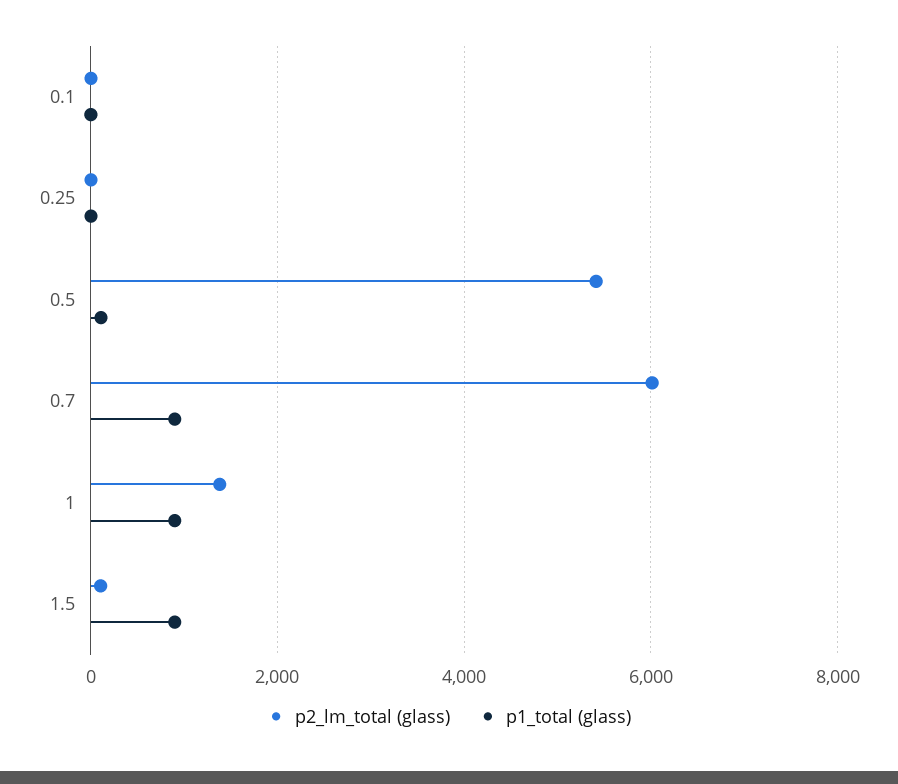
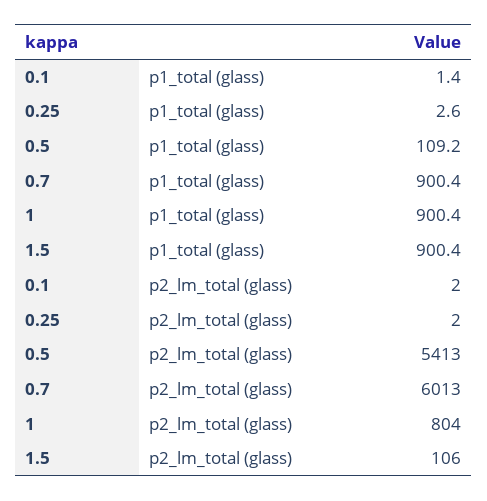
p2_lm_total (glass), 1: 1400 -> 804

